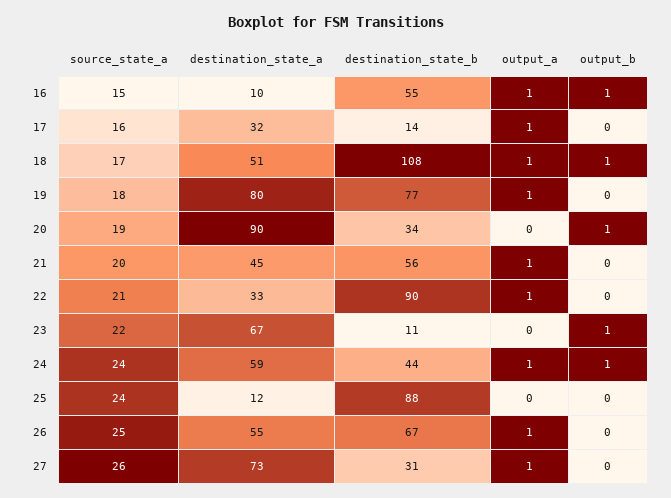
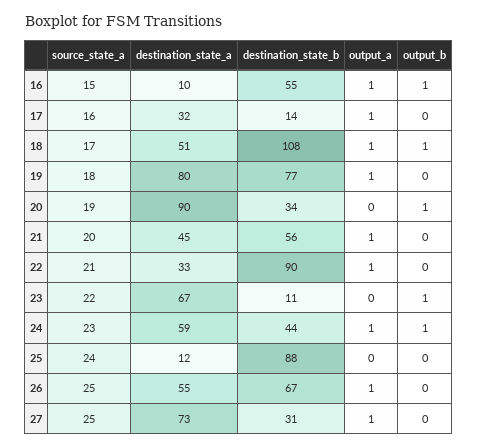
source_state_a, 24: 24 -> 23
source_state_a, 27: 26 -> 25

